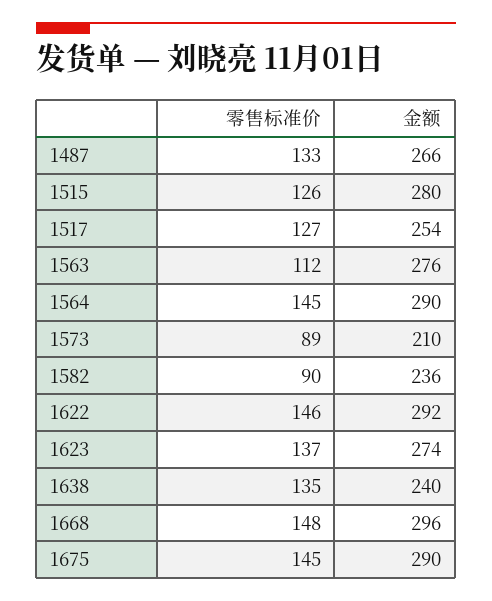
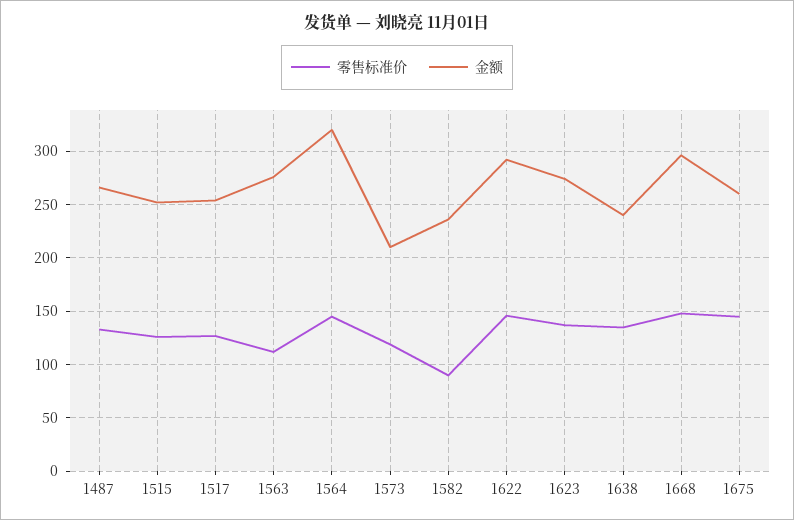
金额, 1515: 280 -> 250
金额, 1564: 290 -> 320
零售标准价, 1573: 89 -> 120
金额, 1675: 290 -> 260

